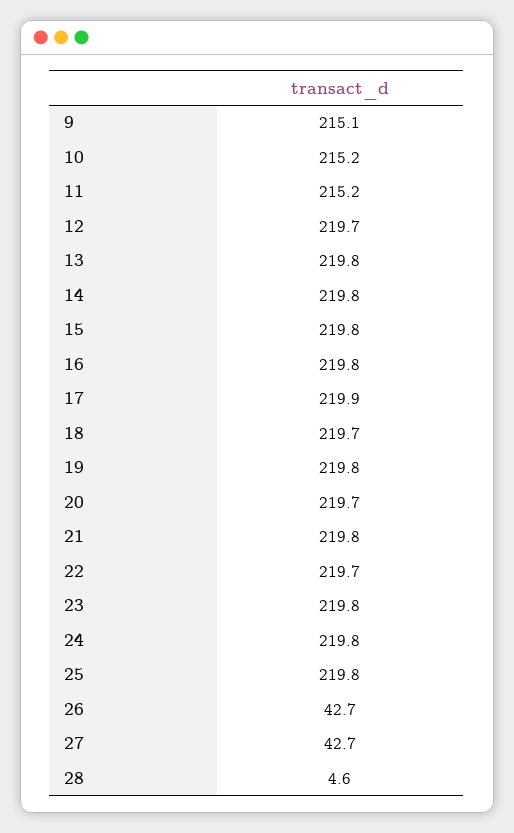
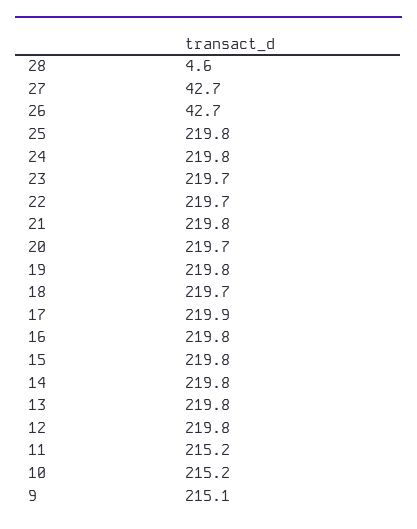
12: 219.7 -> 219.8
23: 219.8 -> 219.7

